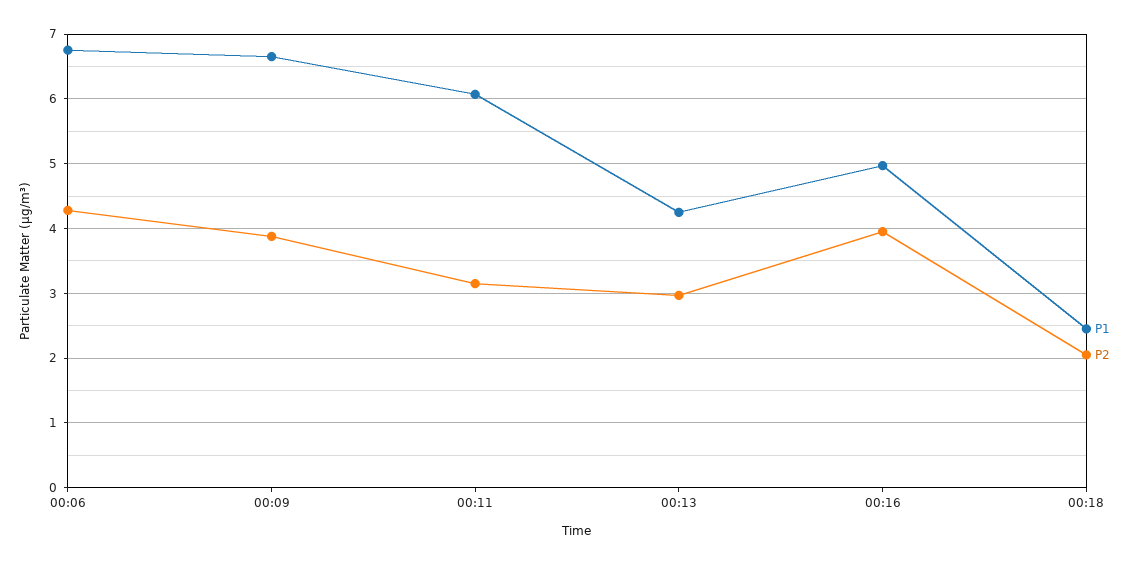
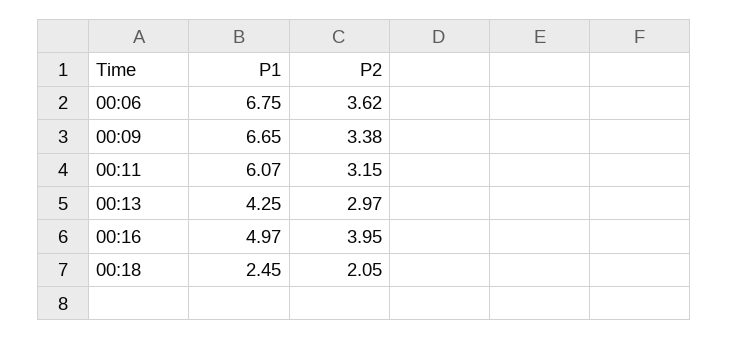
P2, 00:06: 4.3 -> 3.62
P2, 00:09: 3.9 -> 3.38

